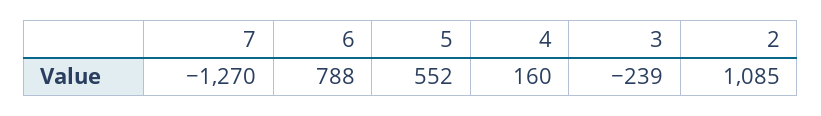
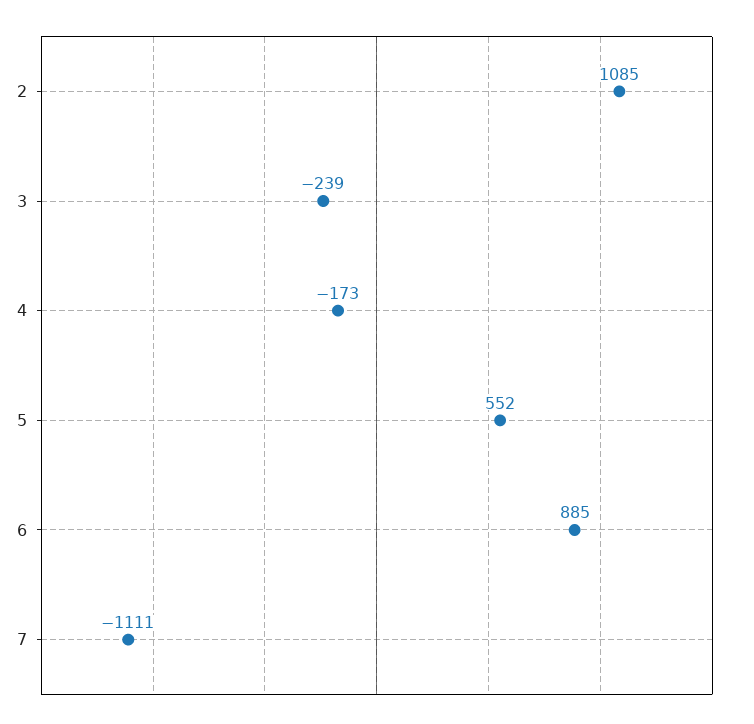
7: -1270 -> -1111
6: 788 -> 885
4: 160 -> -173

